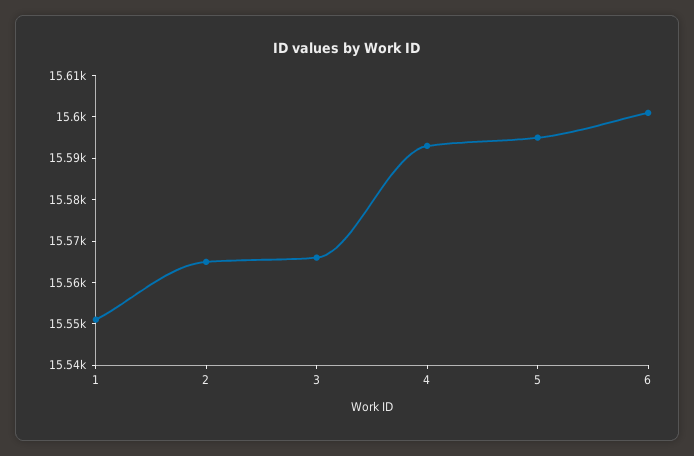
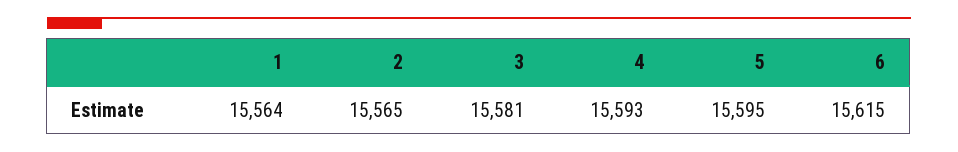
1: 15550 -> 15564
3: 15565 -> 15581
6: 15600 -> 15615

